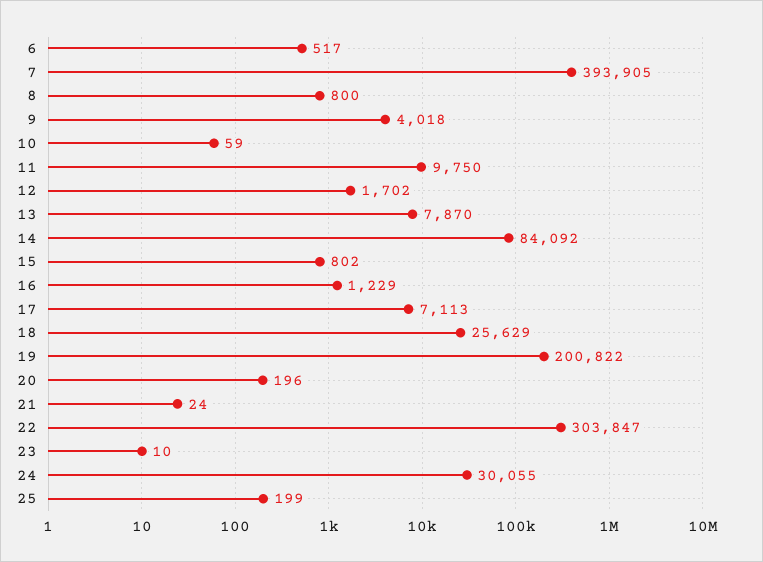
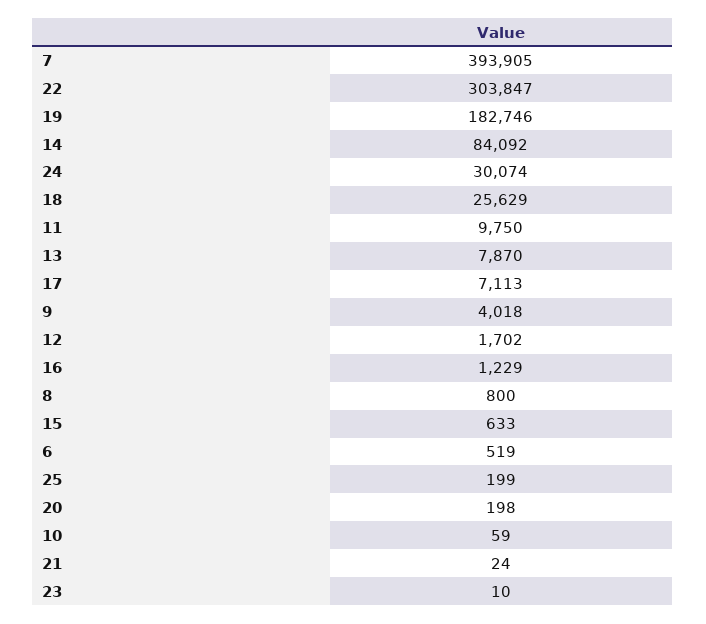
6: 517 -> 519
15: 802 -> 633
19: 200822 -> 182746
20: 196 -> 198
24: 30055 -> 30074

